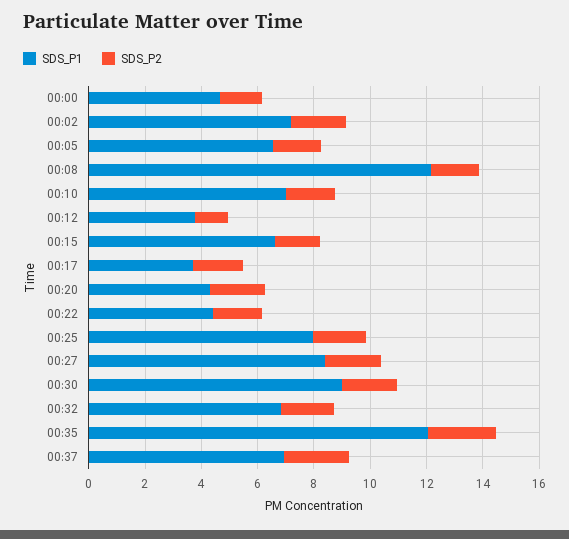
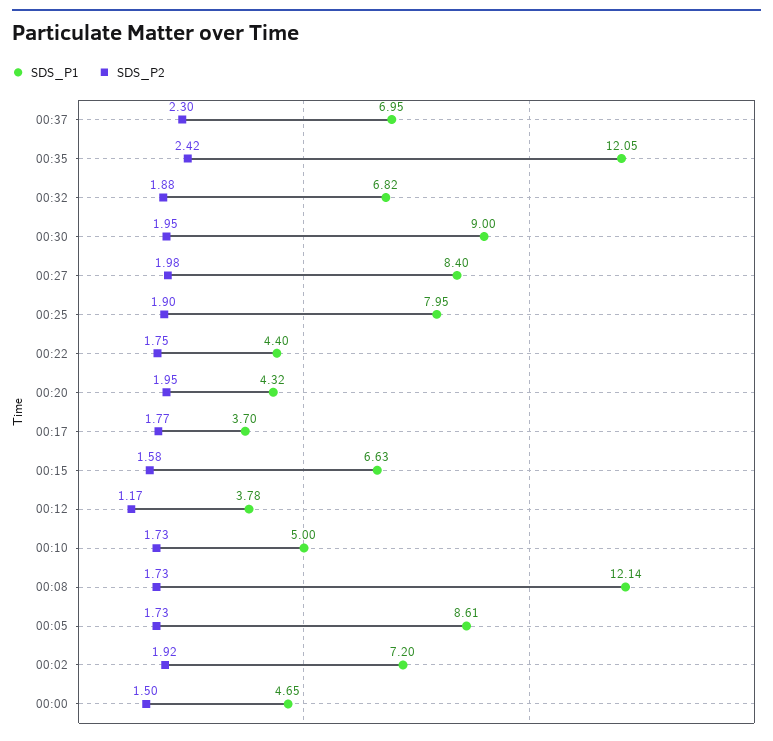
SDS_P1, 00:05: 6.5 -> 8.61
SDS_P1, 00:10: 7 -> 5

